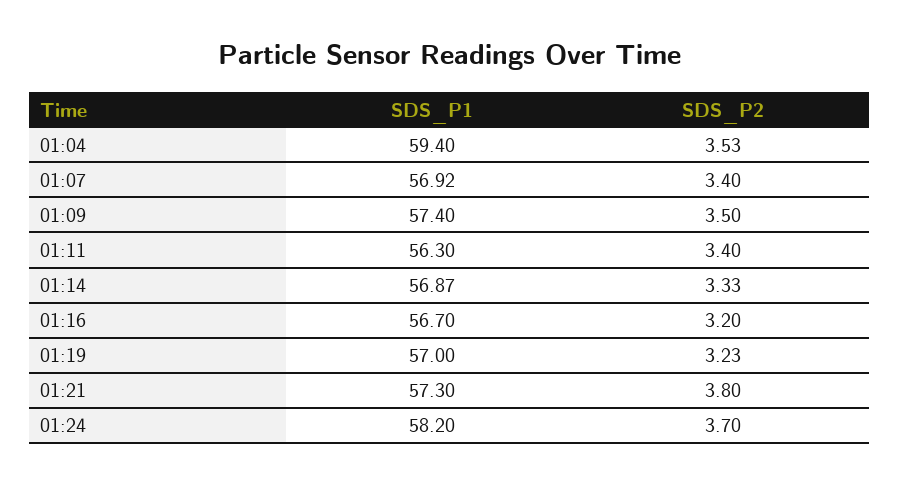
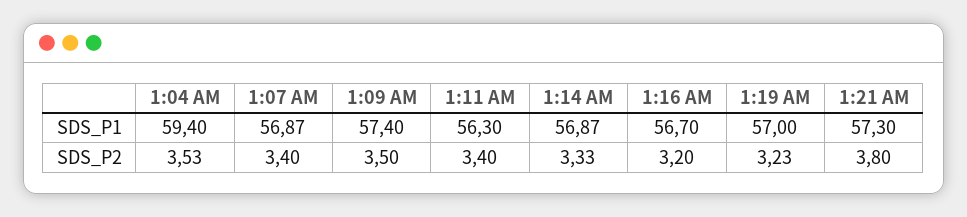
SDS_P1, 01:07: 56.92 -> 56.87
SDS_P1, 01:24: 58.2 -> none
SDS_P2, 01:24: 3.7 -> none

